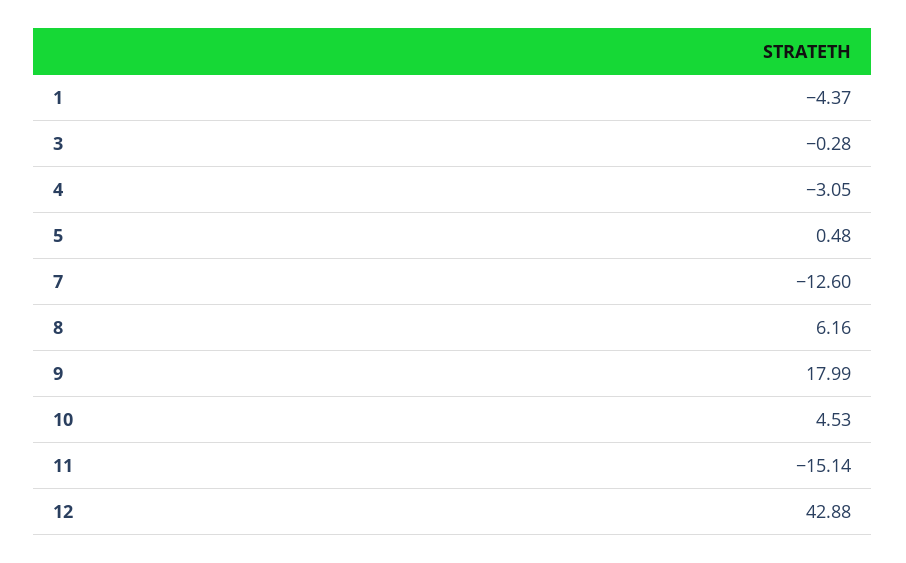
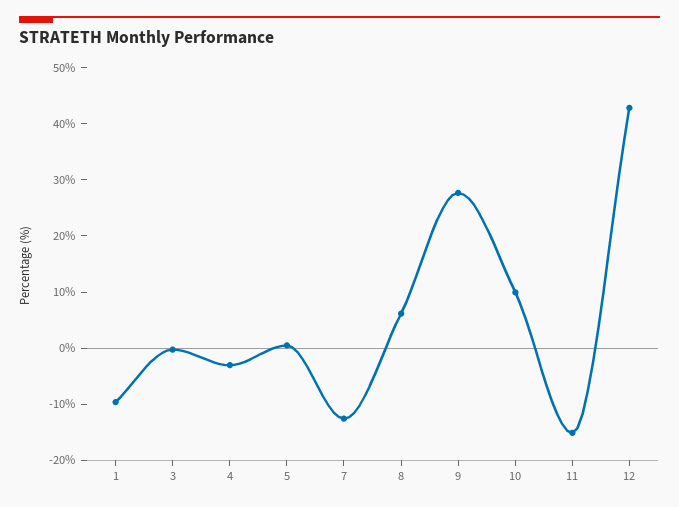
1: -4.37 -> -10
9: 17.99 -> 28
10: 4.53 -> 10

